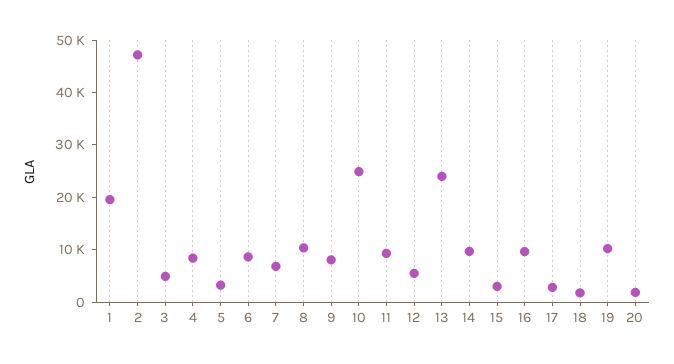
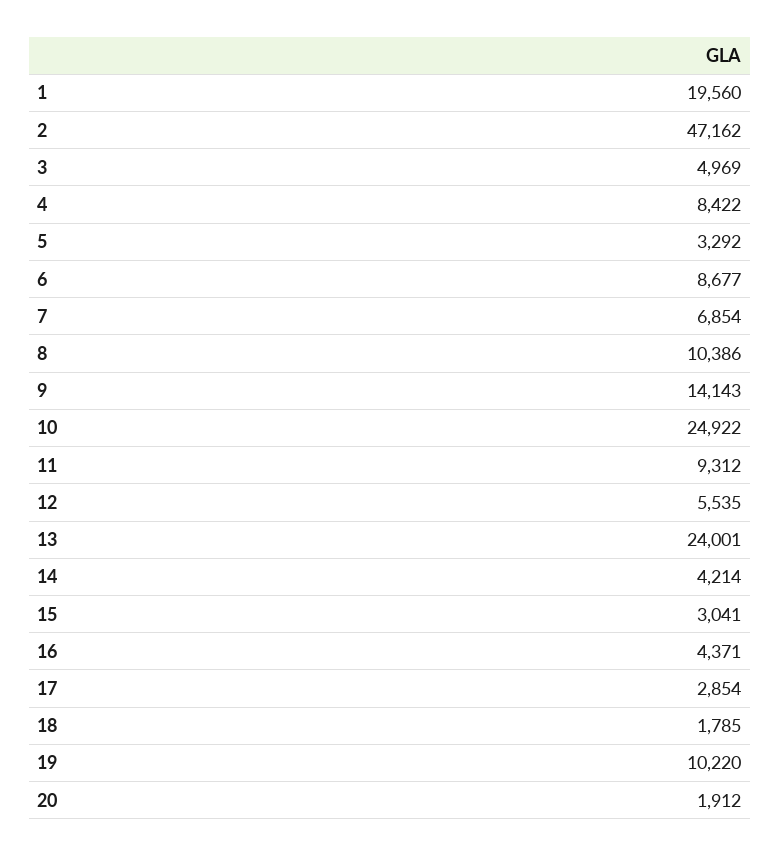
9: 8000 -> 14143
14: 10000 -> 4214
16: 10000 -> 4371

